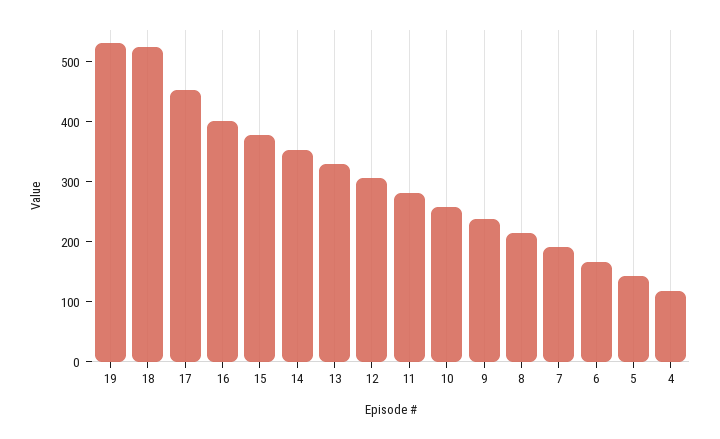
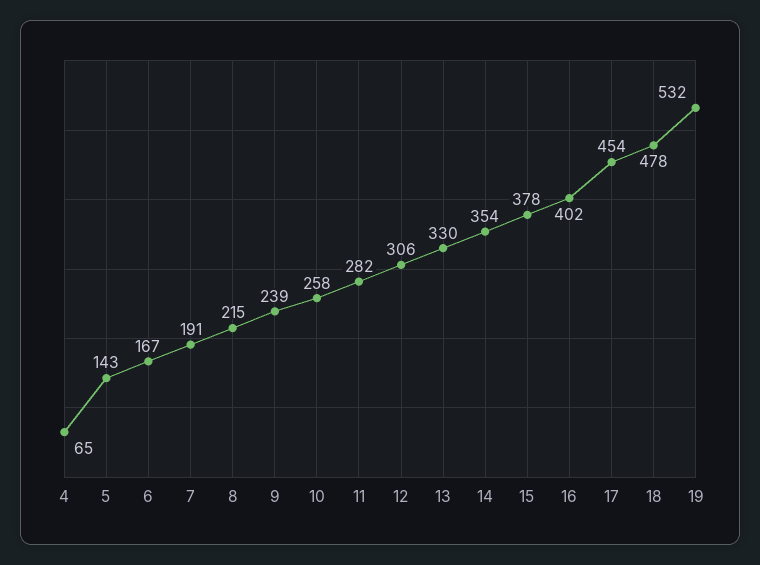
18: 520 -> 478
4: 120 -> 65

